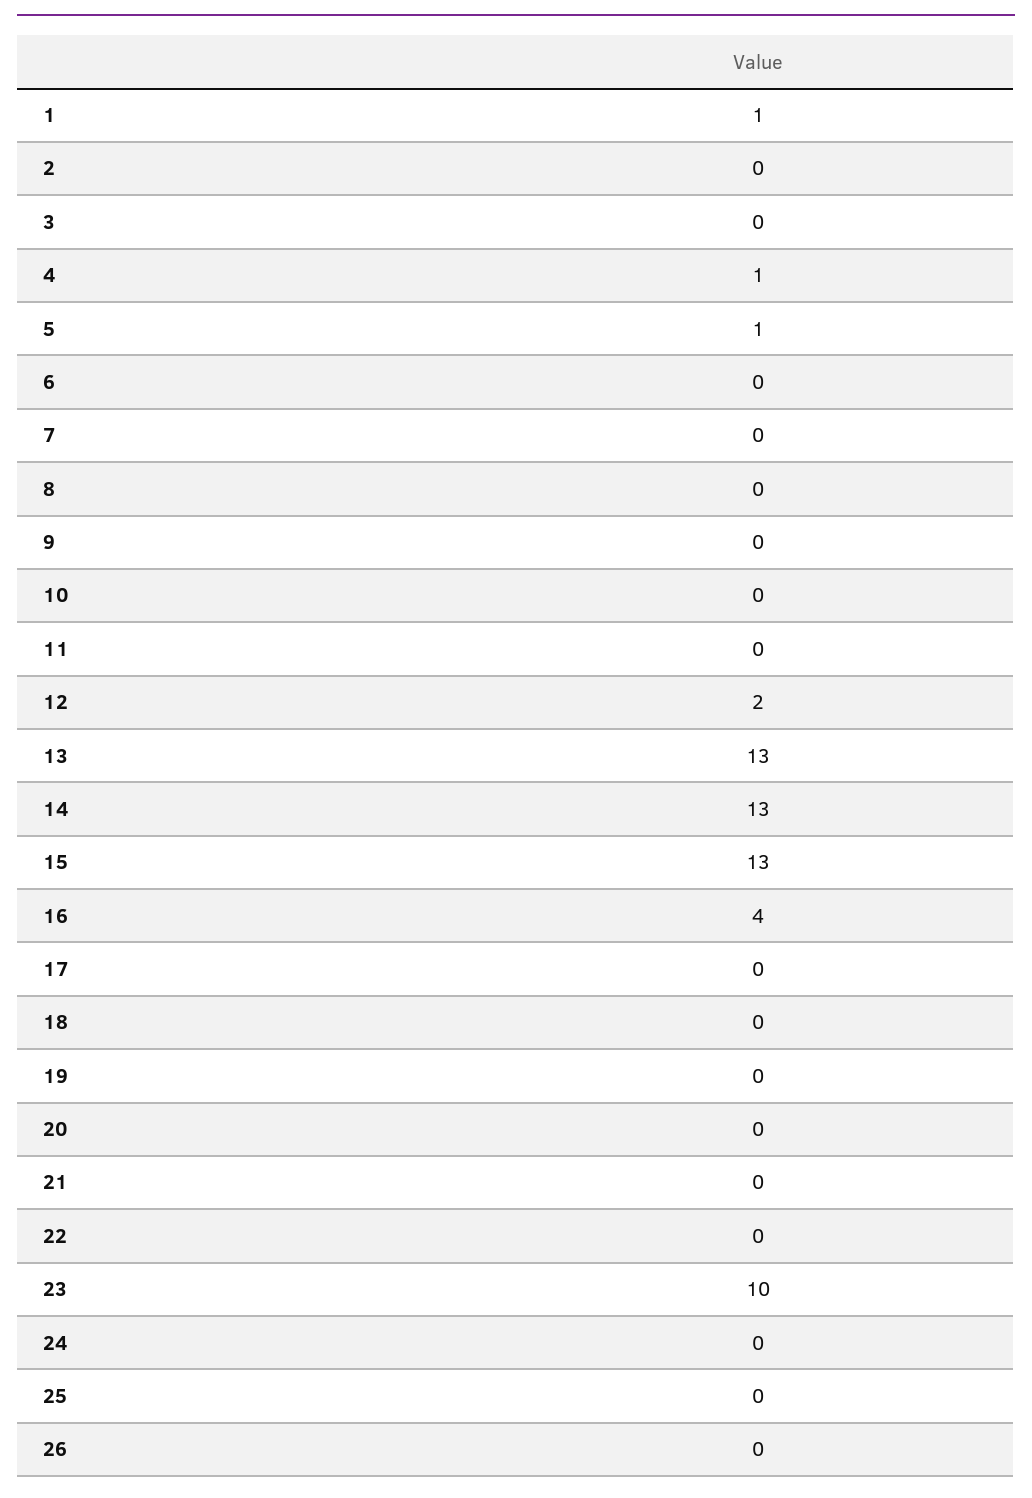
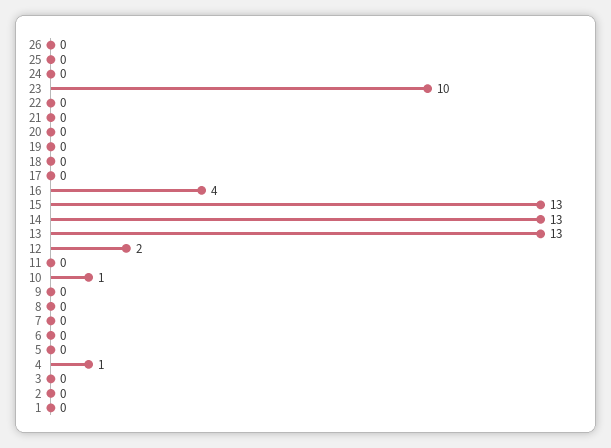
1: 1 -> 0
5: 1 -> 0
10: 0 -> 1

